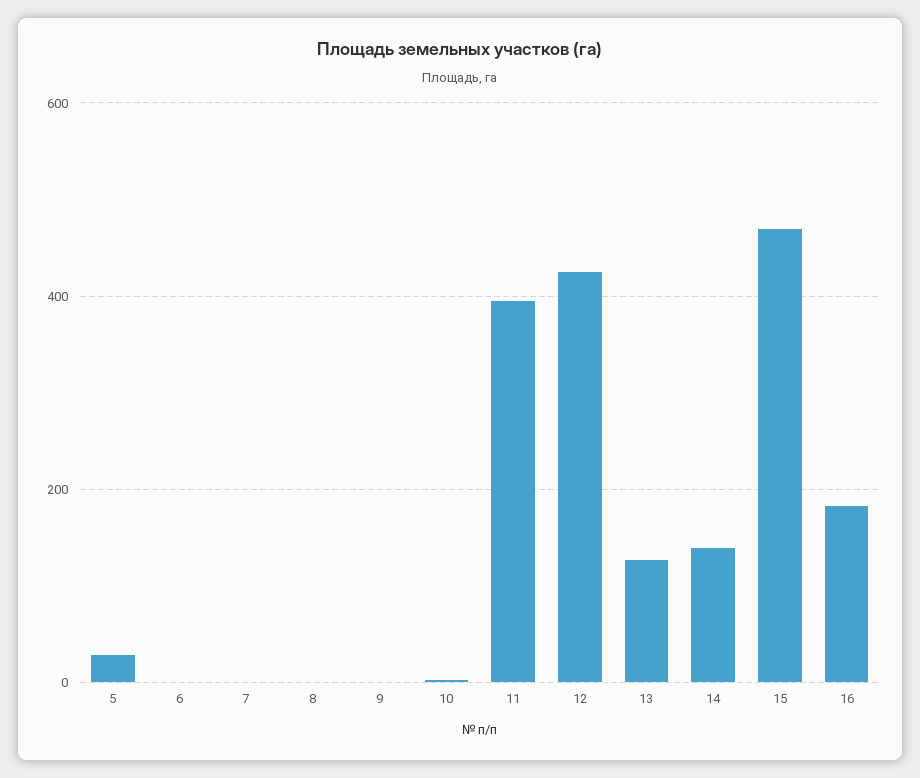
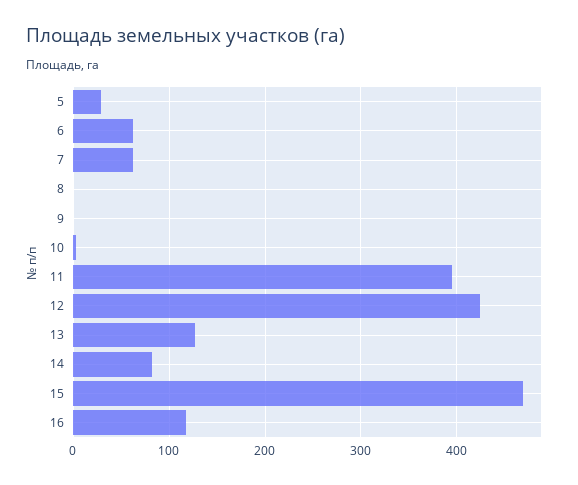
6: 0 -> 60
7: 0 -> 60
14: 140 -> 80
16: 180 -> 120

